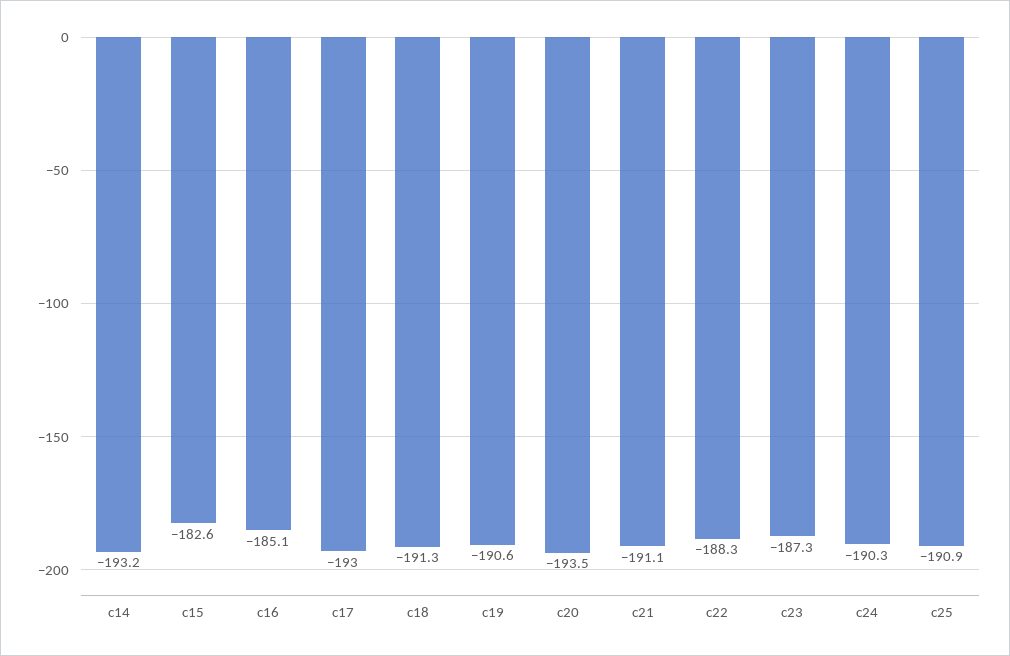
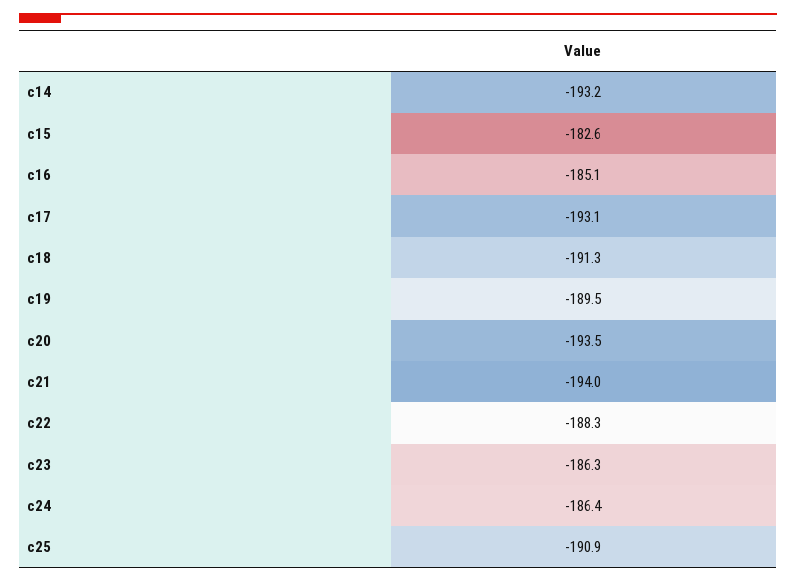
c17: -193 -> -193.1
c19: -190.6 -> -189.5
c21: -191.1 -> -194
c23: -187.3 -> -186.3
c24: -190.3 -> -186.4

